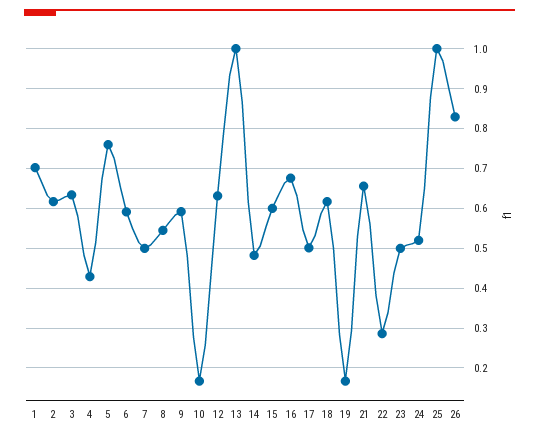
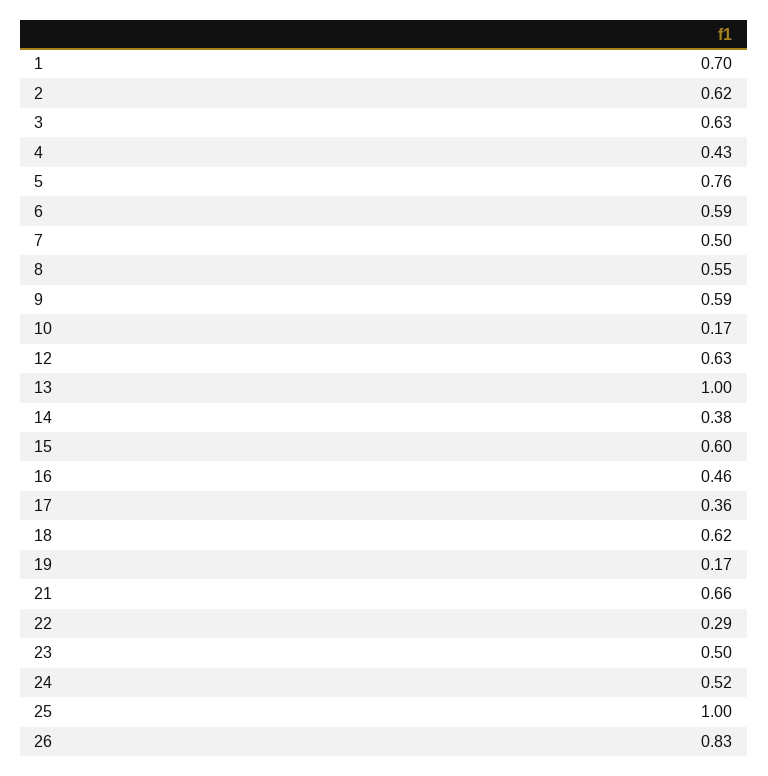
14: 0.48 -> 0.38
16: 0.68 -> 0.46
17: 0.5 -> 0.36

